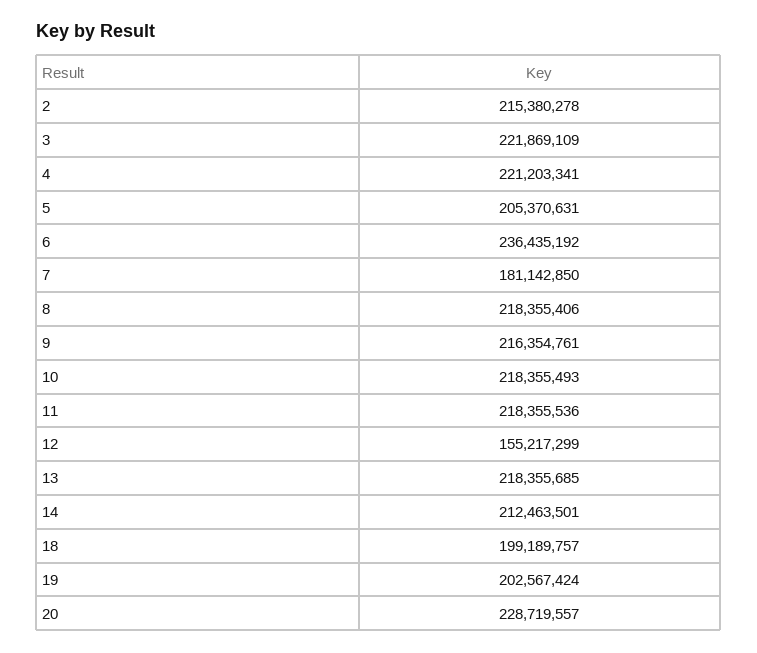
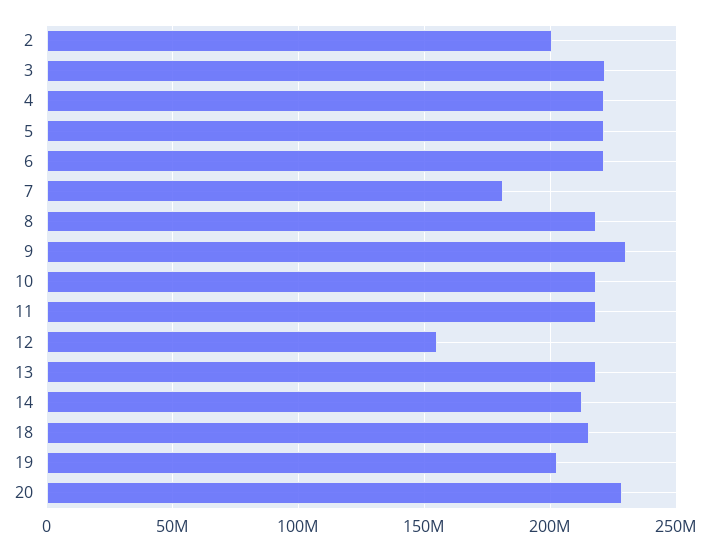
2: 215380278 -> 200000000
5: 205370631 -> 220000000
6: 236435192 -> 220000000
9: 216354761 -> 230000000
18: 199189757 -> 215000000

